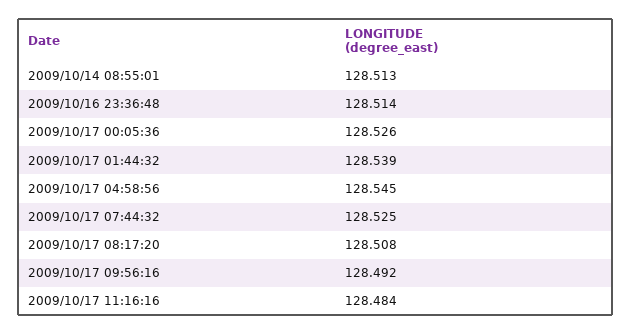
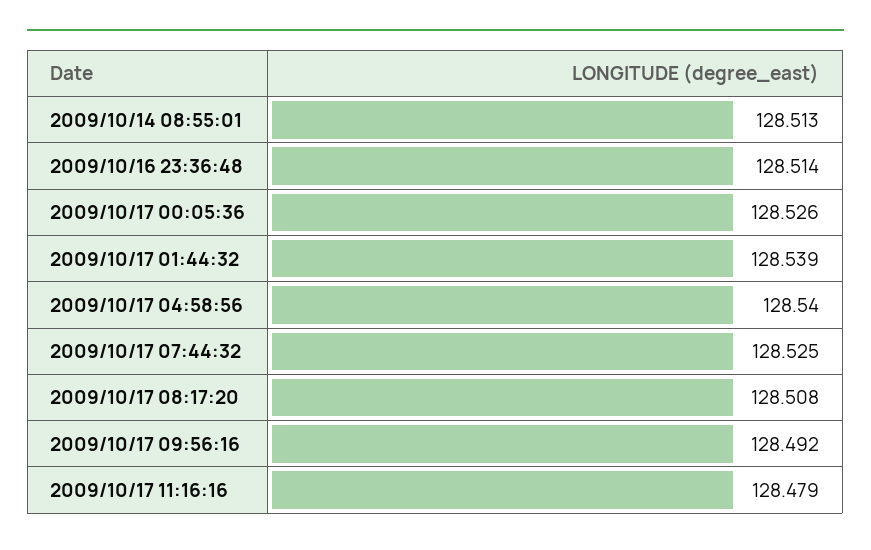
2009/10/17 04:58:56: 128.545 -> 128.54
2009/10/17 11:16:16: 128.484 -> 128.479

